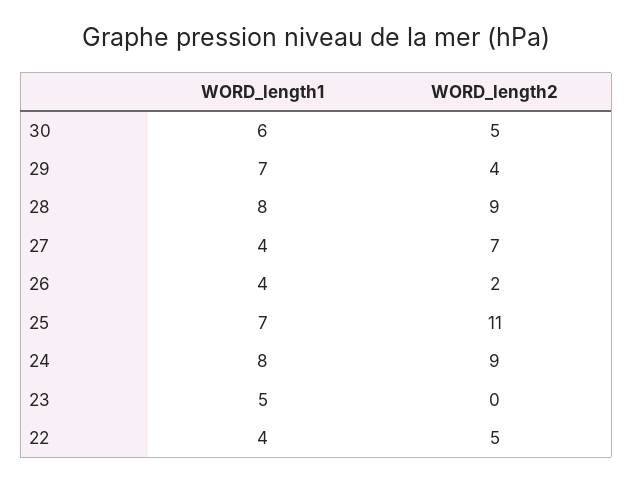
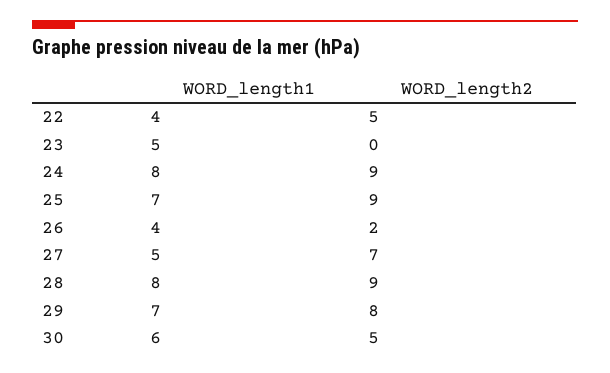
WORD_length2, 29: 4 -> 8
WORD_length1, 27: 4 -> 5
WORD_length2, 25: 11 -> 9

